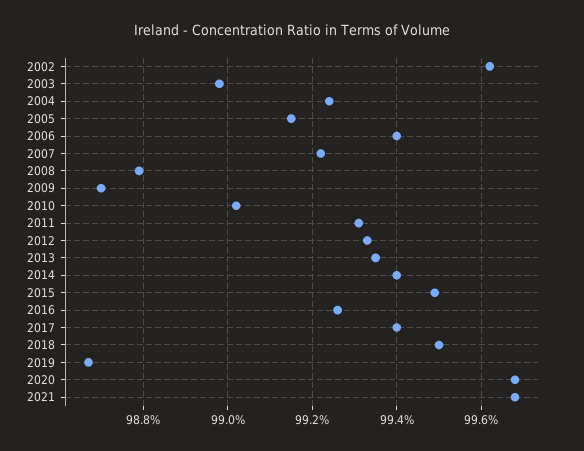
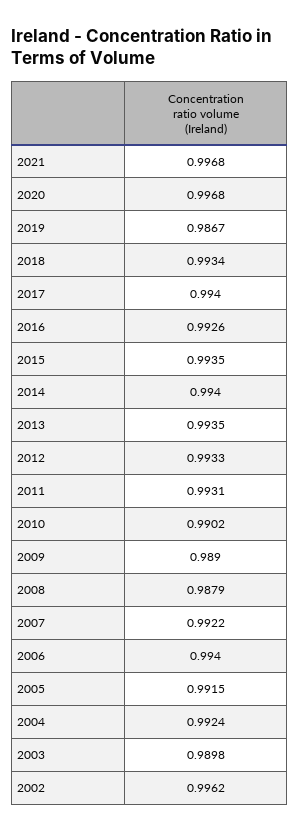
2009: 0.987 -> 0.989
2015: 0.995 -> 0.9935
2018: 0.995 -> 0.9934

